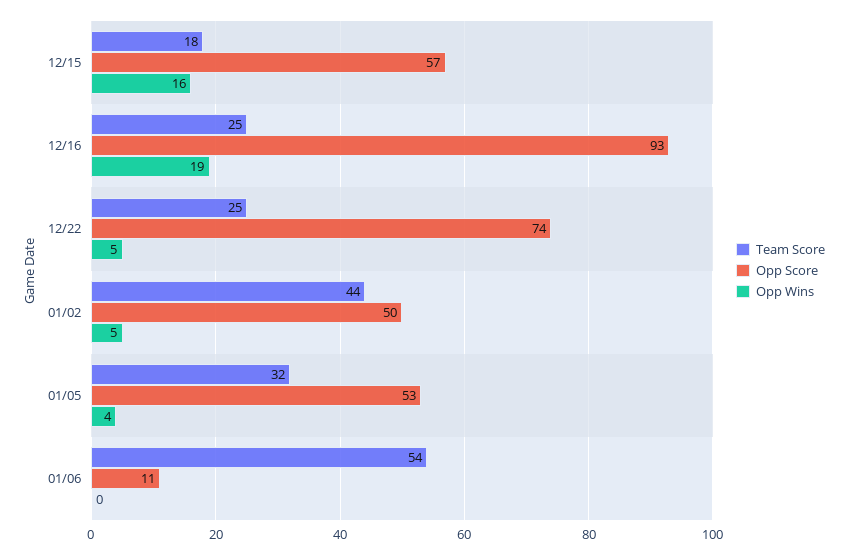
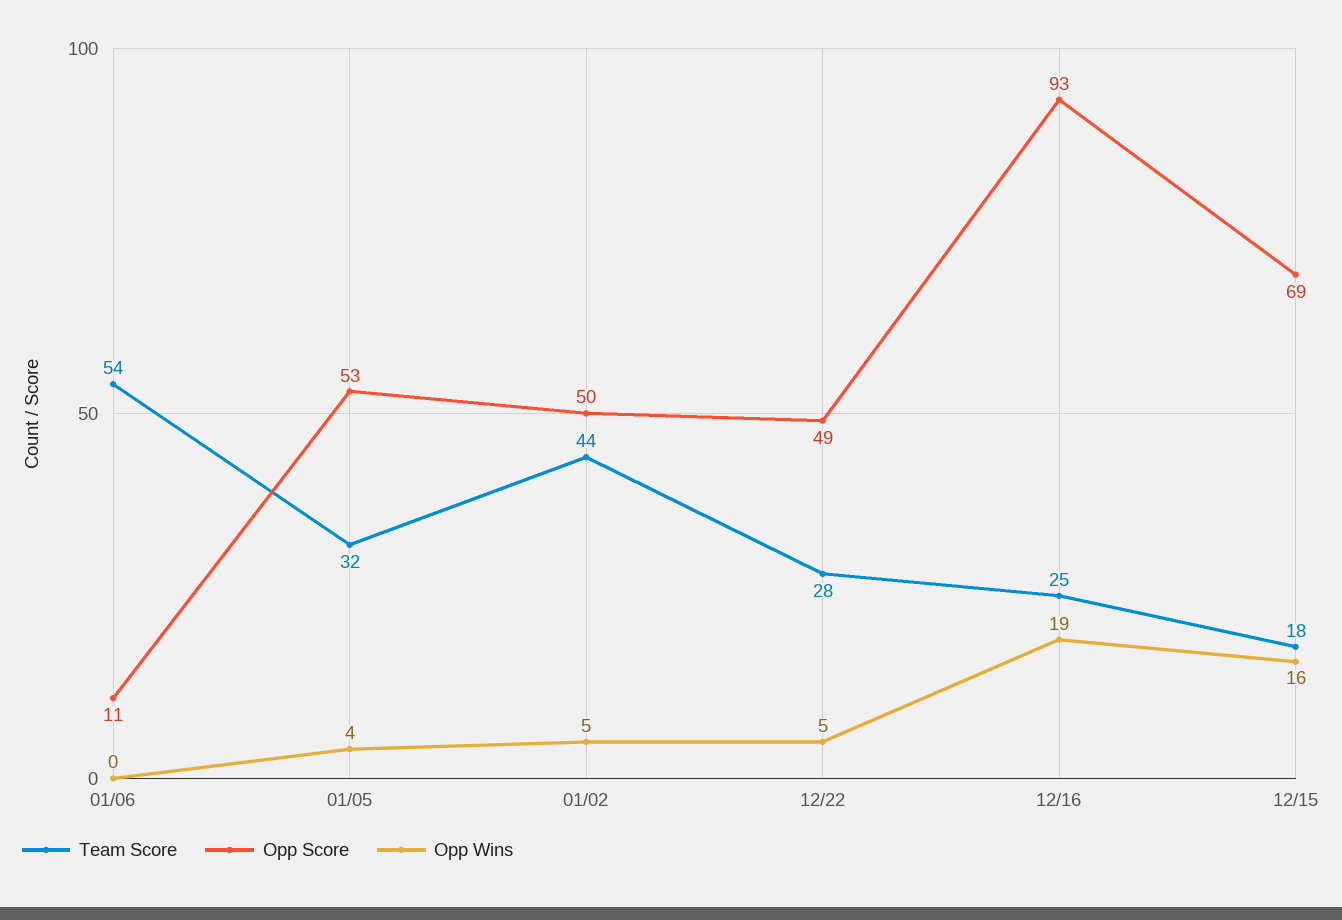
Opp Score, 12/15: 57 -> 69
Team Score, 12/22: 25 -> 28
Opp Score, 12/22: 74 -> 49

